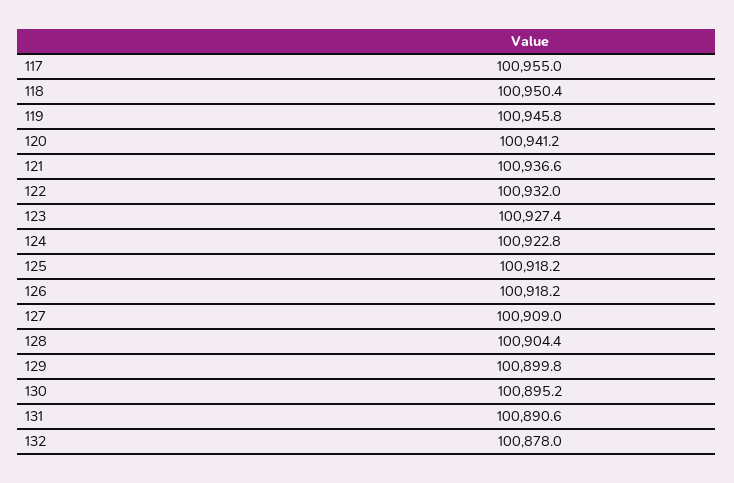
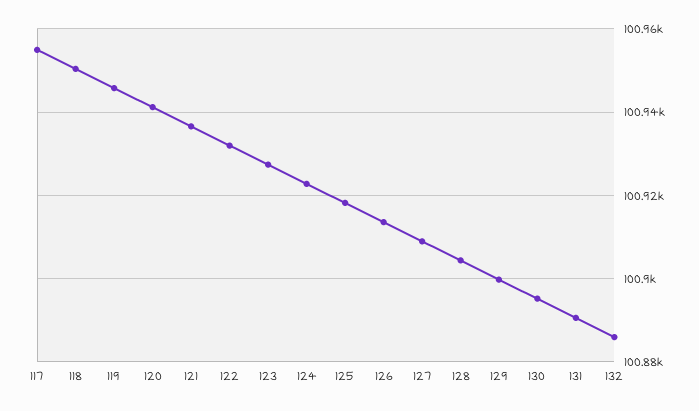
126: 100918.2 -> 100914
132: 100878 -> 100886

